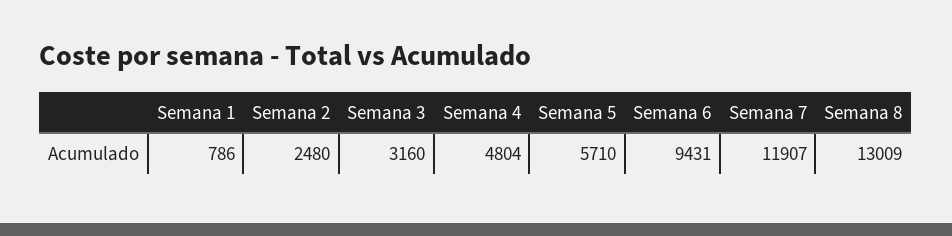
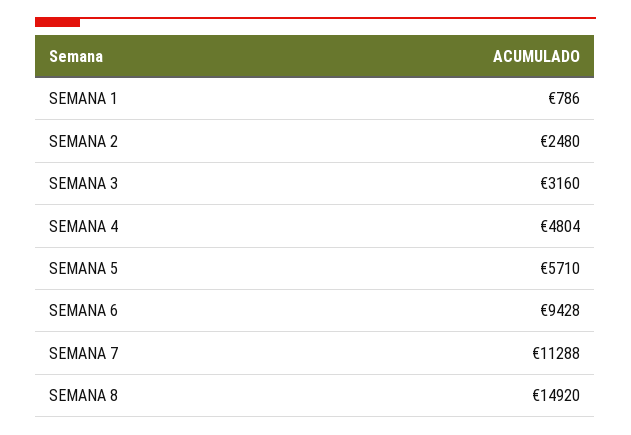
Semana 6: 9431 -> 9428
Semana 7: 11907 -> 11288
Semana 8: 13009 -> 14920

